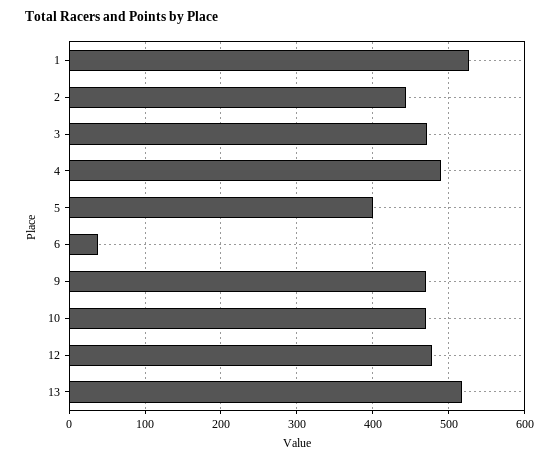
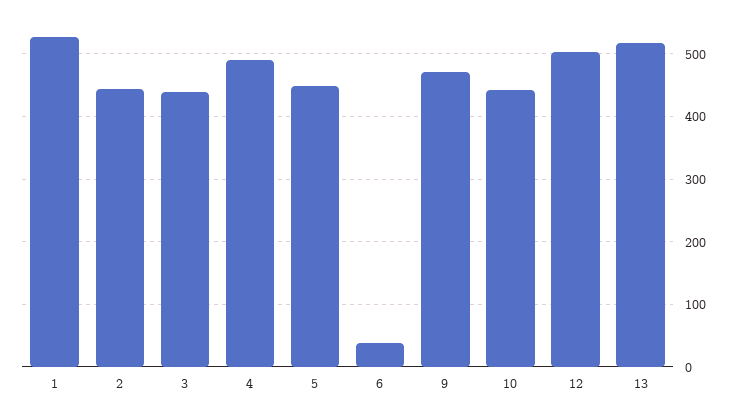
3: 470 -> 440
5: 400 -> 450
10: 470 -> 440
12: 480 -> 500

